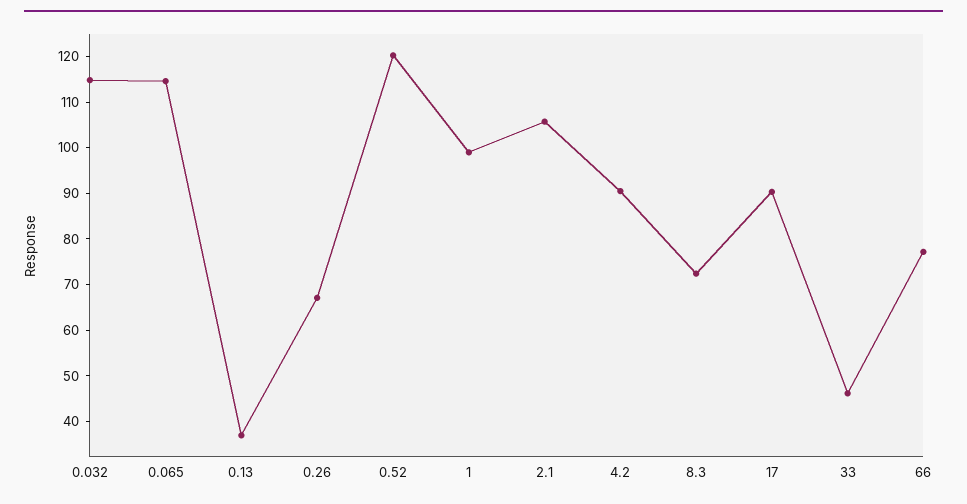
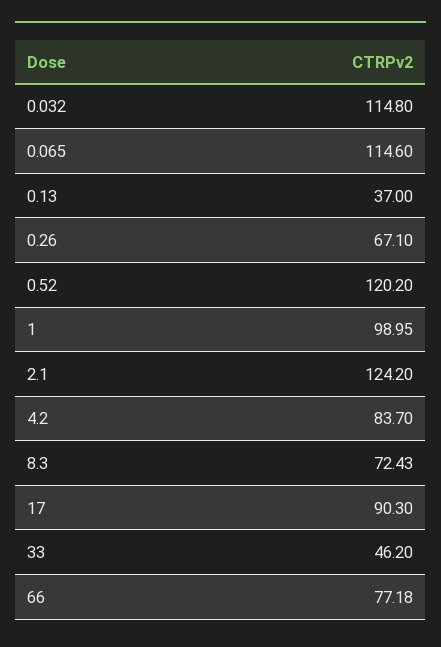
2.1: 106 -> 124.2
4.2: 90 -> 83.7

